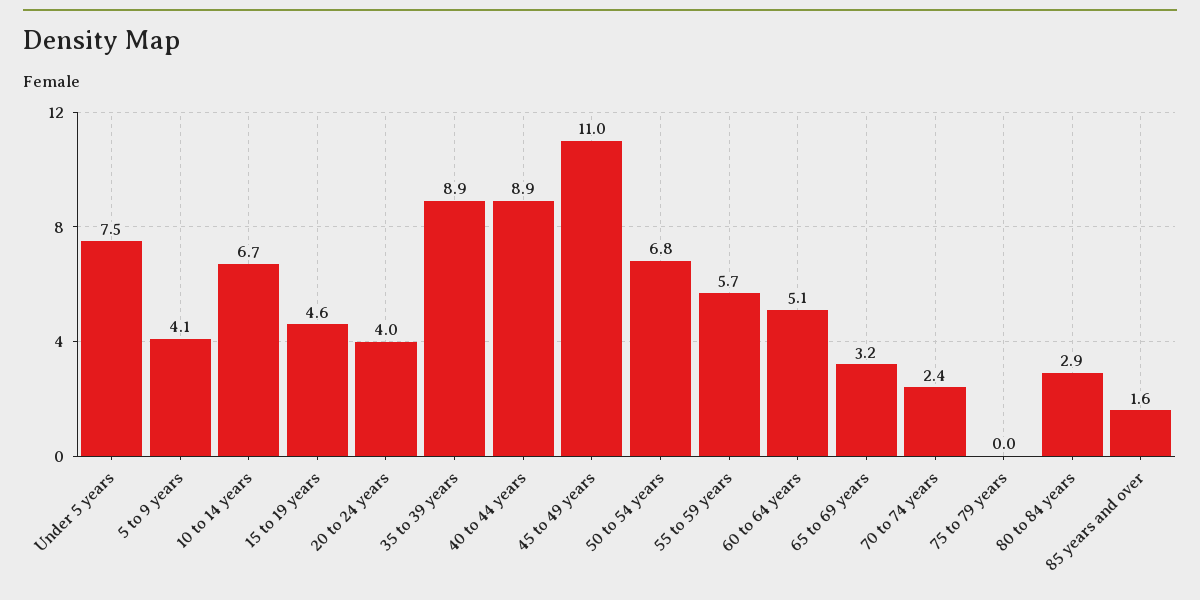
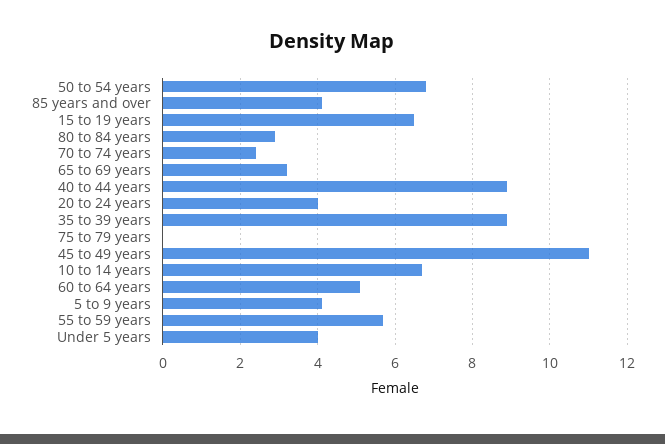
Under 5 years: 7.5 -> 4
15 to 19 years: 4.6 -> 6.5
85 years and over: 1.6 -> 4

